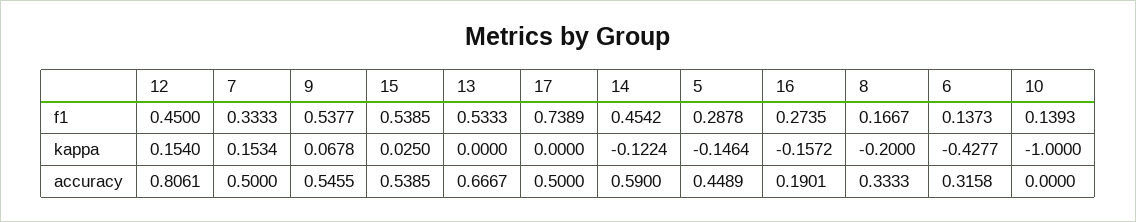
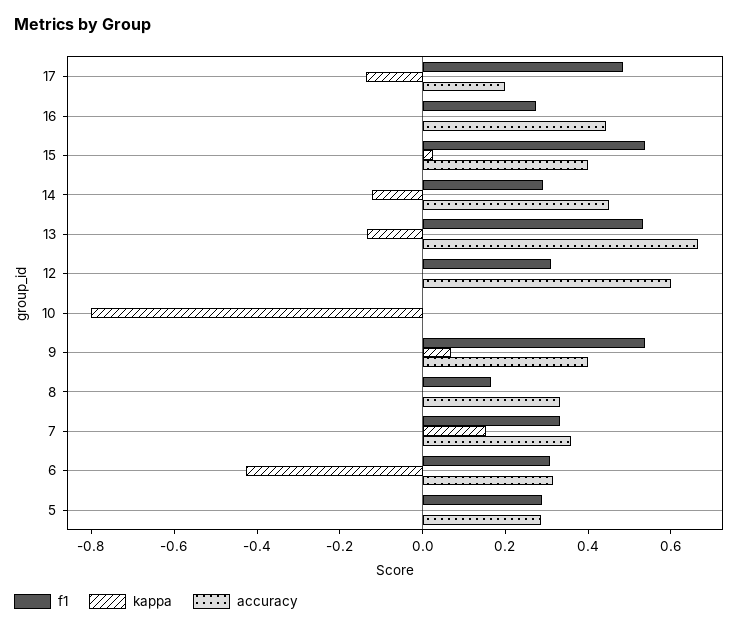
f1, 12: 0.45 -> 0.3
f1, 17: 0.7389 -> 0.5
f1, 14: 0.4542 -> 0.3
f1, 6: 0.1373 -> 0.3
f1, 10: 0.1393 -> 0
kappa, 12: 0.154 -> 0
kappa, 13: 0 -> -0.15
kappa, 17: 0 -> -0.15
kappa, 5: -0.1464 -> 0
kappa, 16: -0.1572 -> 0
kappa, 8: -0.2 -> 0
kappa, 10: -1 -> -0.8
accuracy, 12: 0.8061 -> 0.6
accuracy, 7: 0.5 -> 0.35
accuracy, 9: 0.5455 -> 0.4
accuracy, 15: 0.5385 -> 0.4
accuracy, 17: 0.5 -> 0.2
accuracy, 14: 0.59 -> 0.45
accuracy, 5: 0.4489 -> 0.3
accuracy, 16: 0.1901 -> 0.45

